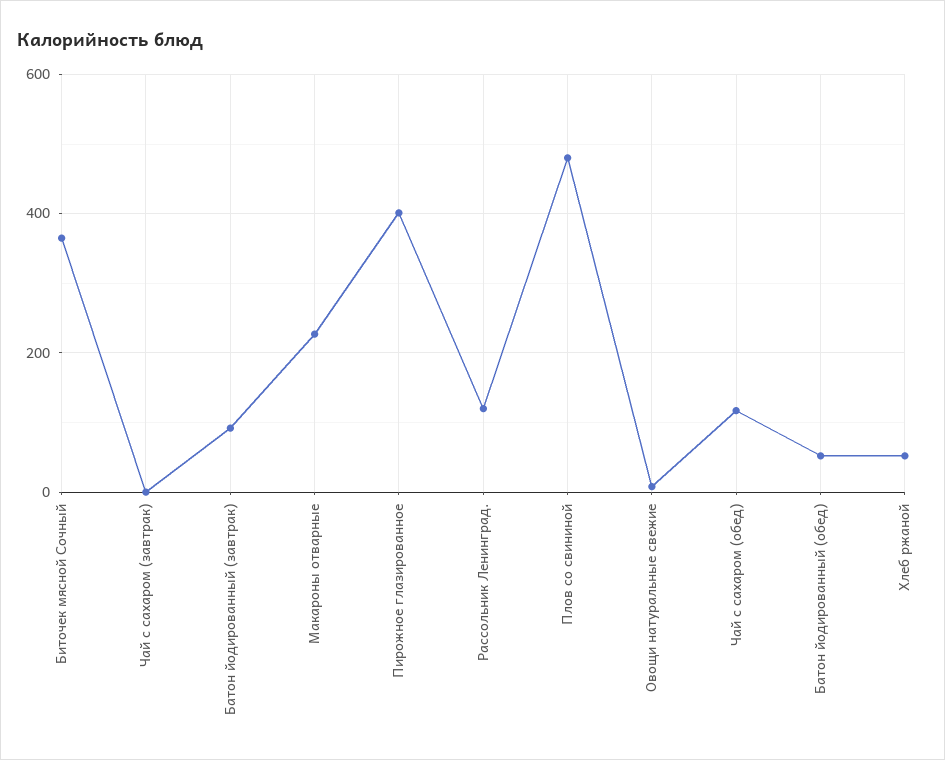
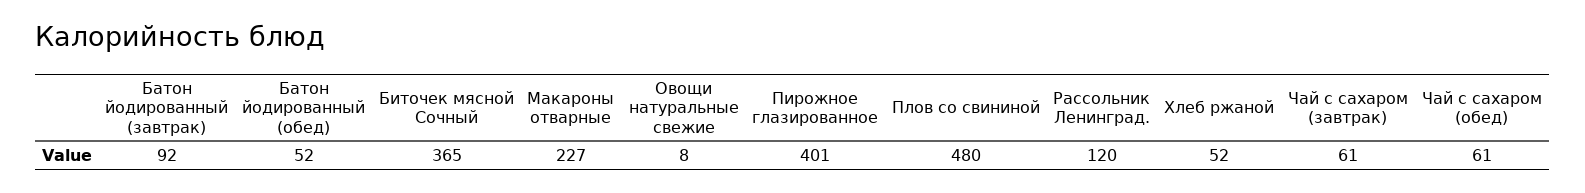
Чай с сахаром (завтрак): 0 -> 61
Чай с сахаром (обед): 120 -> 61

